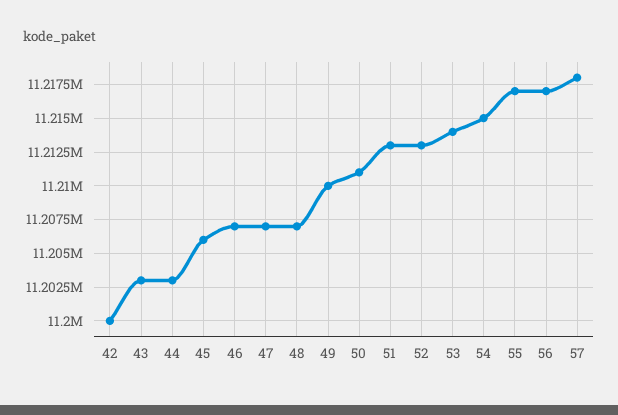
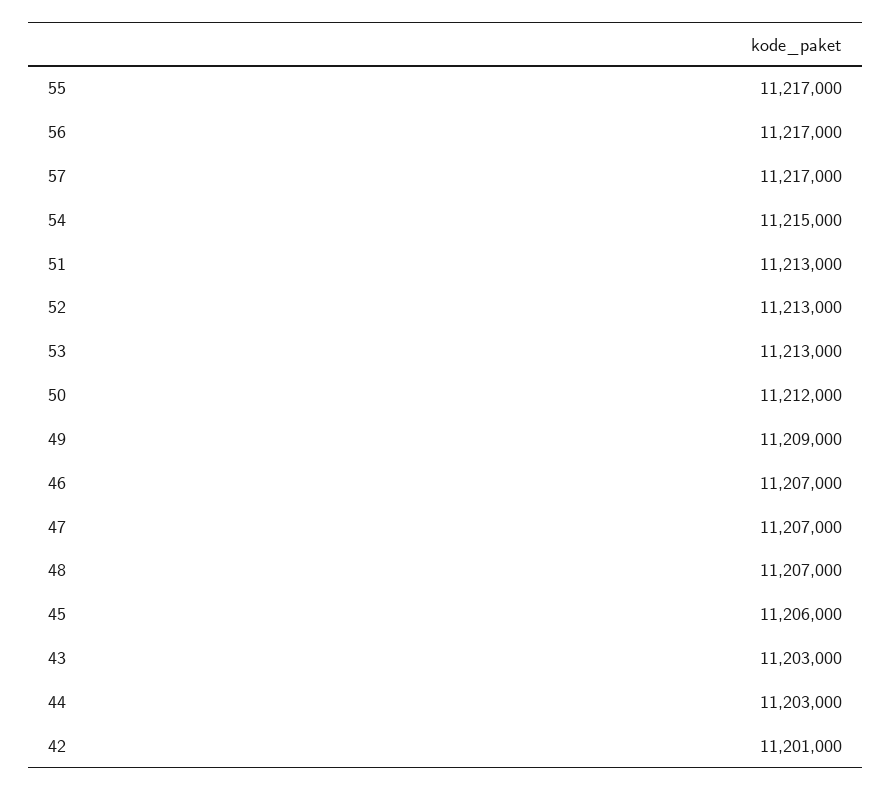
42: 11200000 -> 11201000
49: 11210000 -> 11209000
50: 11211000 -> 11212000
53: 11214000 -> 11213000
57: 11218000 -> 11217000

